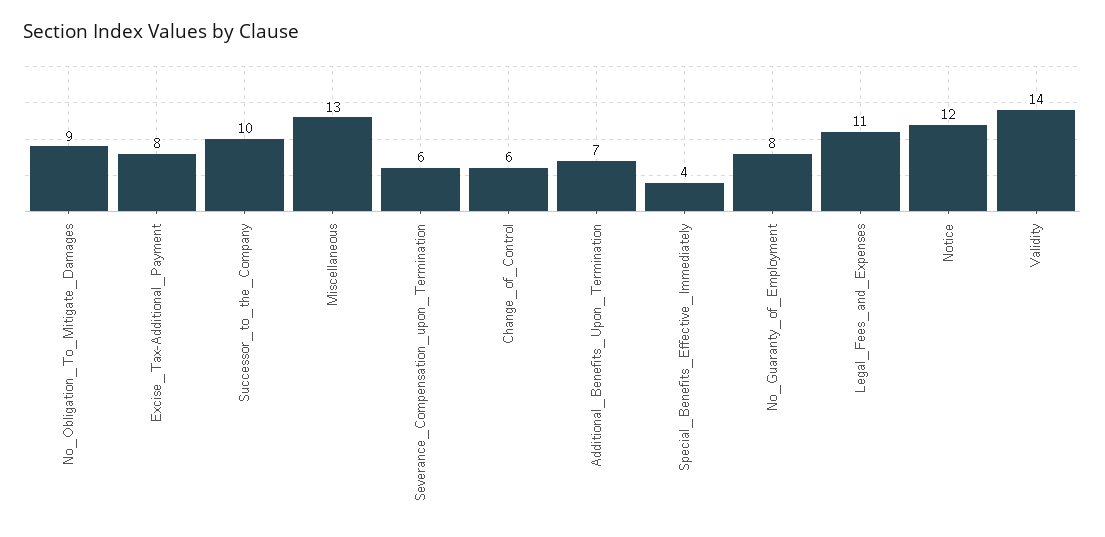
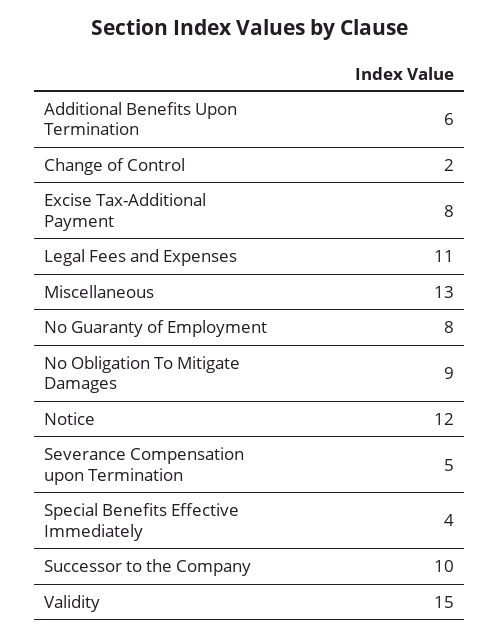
Severance_Compensation_upon_Termination: 6 -> 5
Change_of_Control: 6 -> 2
Additional_Benefits_Upon_Termination: 7 -> 6
Validity: 14 -> 15

